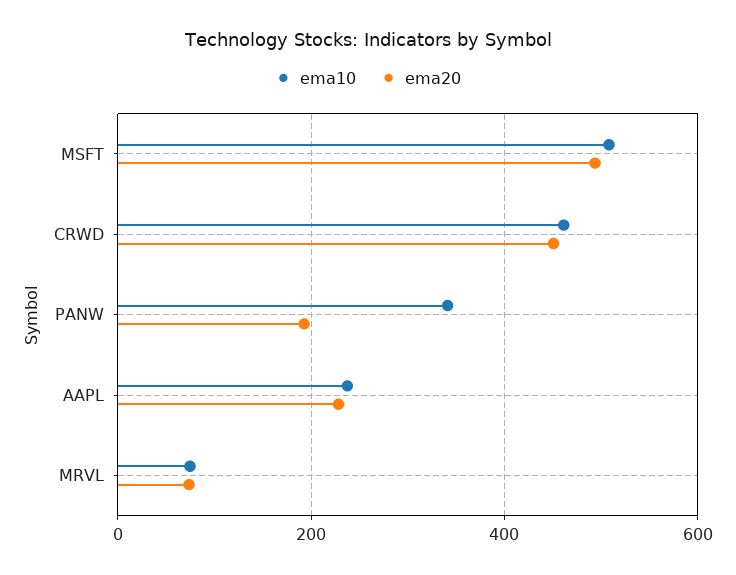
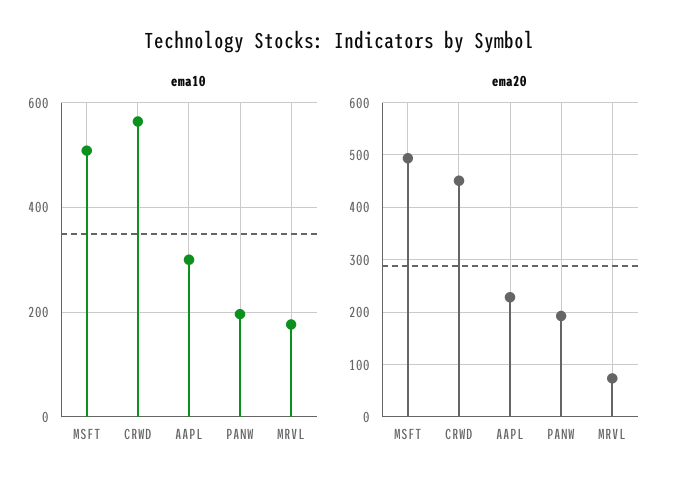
ema10, CRWD: 460 -> 560
ema10, PANW: 340 -> 200
ema10, AAPL: 240 -> 300
ema10, MRVL: 80 -> 180

